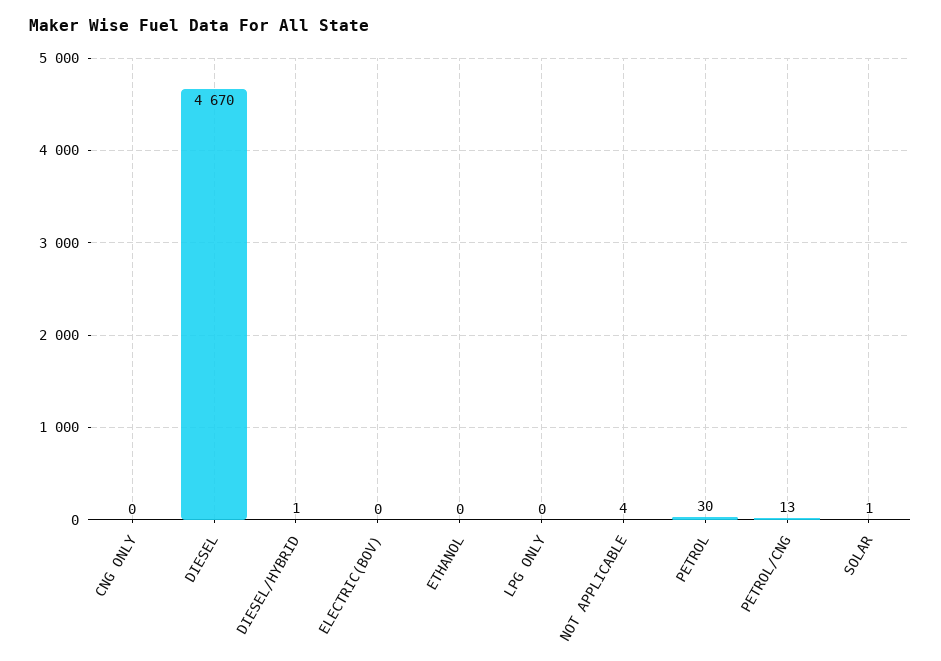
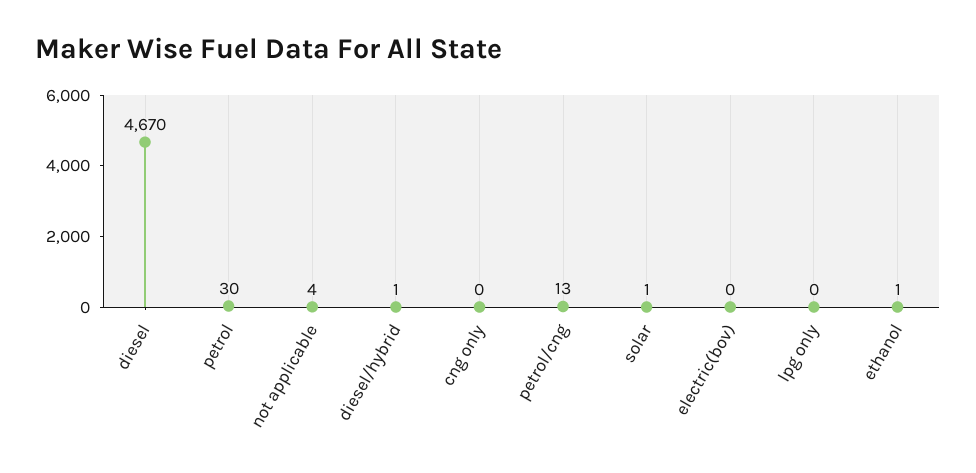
ETHANOL: 0 -> 1

